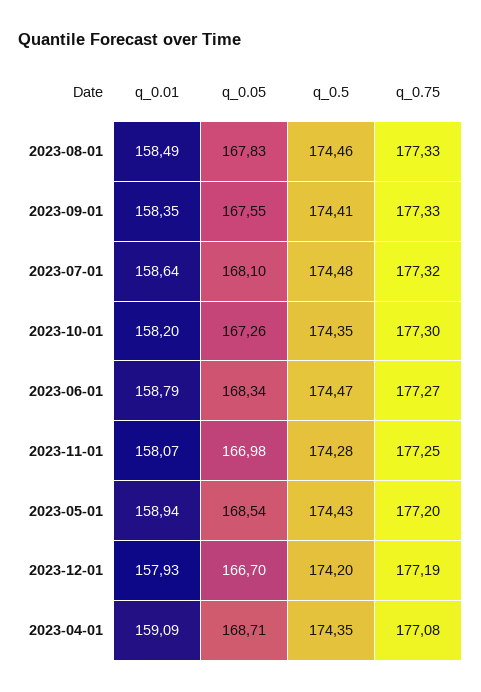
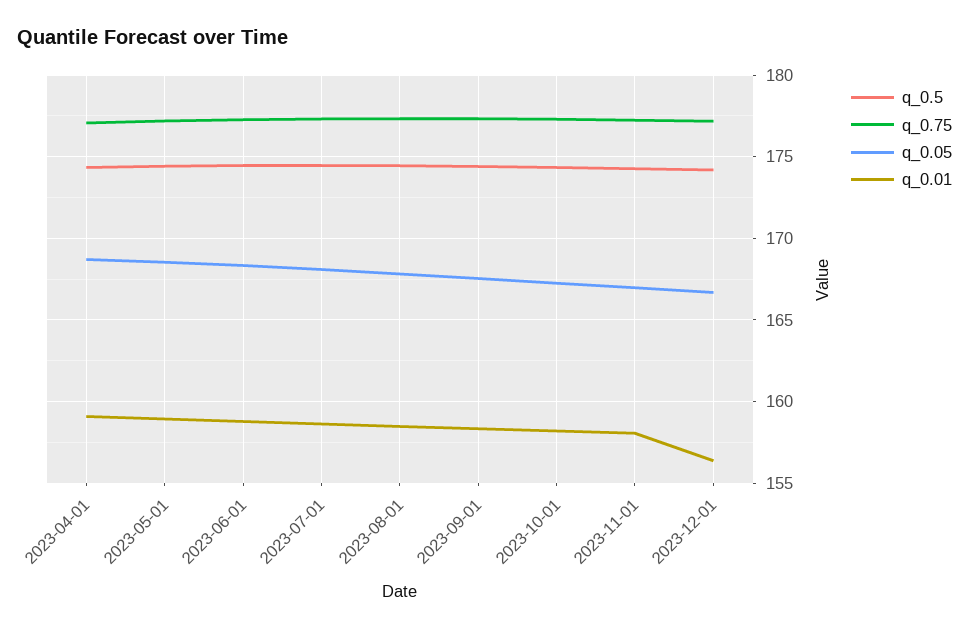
q_0.01, 2023-12-01: 157.93 -> 156.5

